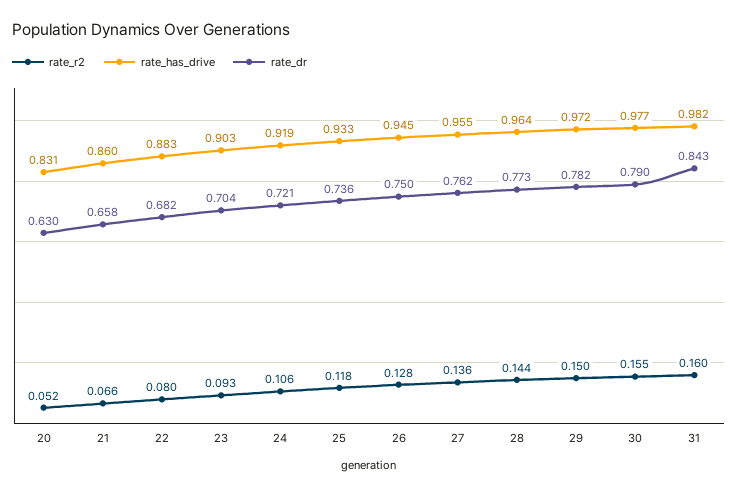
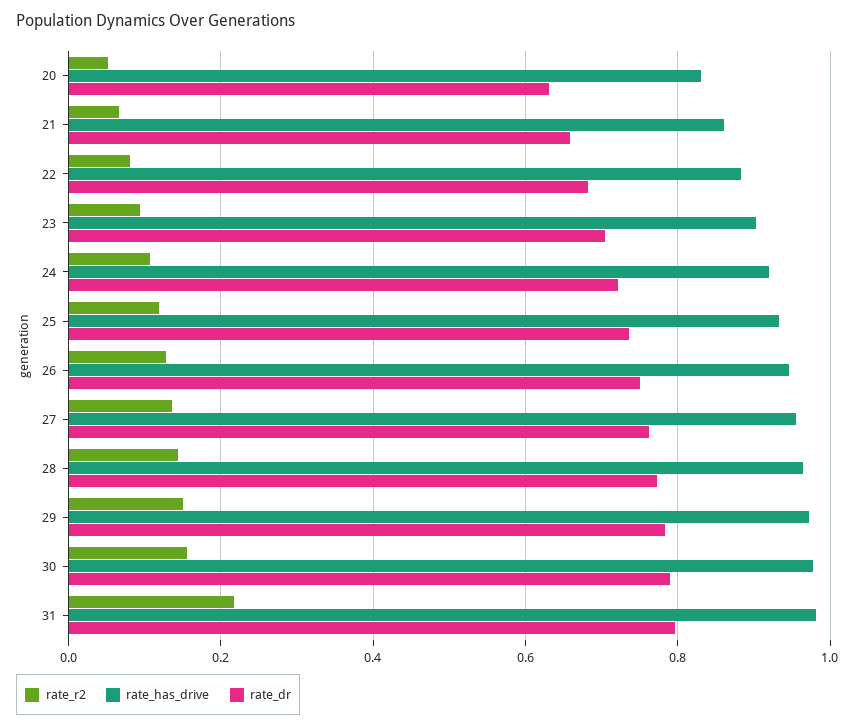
rate_r2, 31: 0.16 -> 0.22
rate_dr, 31: 0.843 -> 0.8

